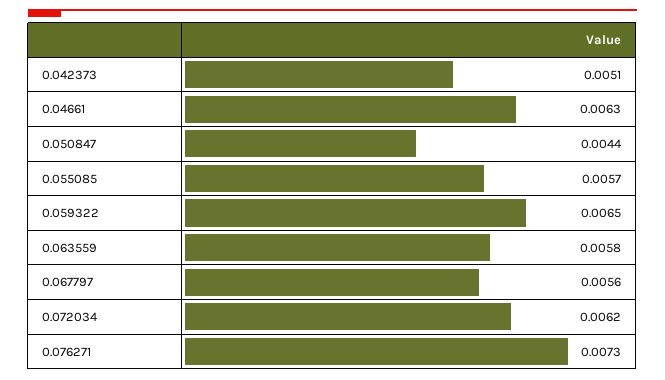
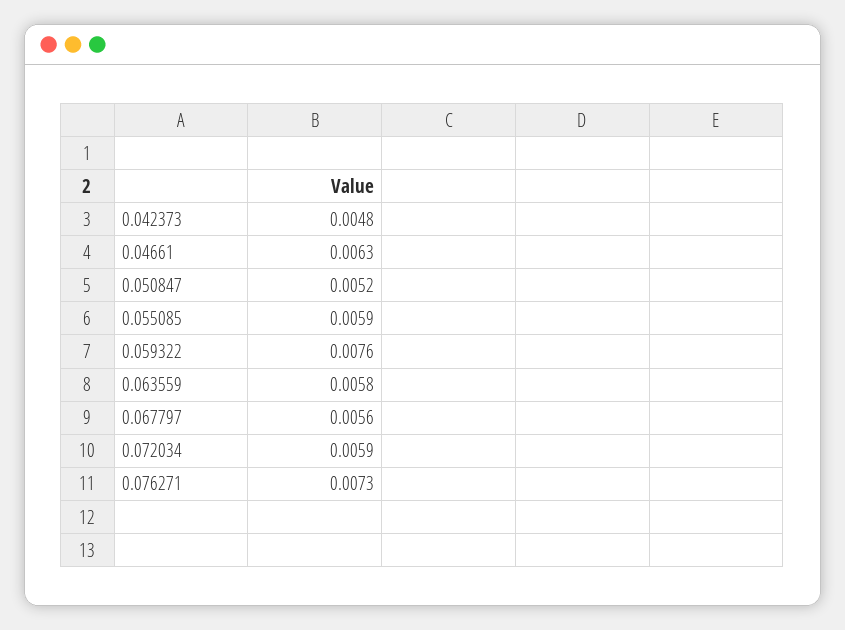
0.042373: 0.0051 -> 0.0048
0.050847: 0.0044 -> 0.0052
0.055085: 0.0057 -> 0.0059
0.059322: 0.0065 -> 0.0076
0.072034: 0.0062 -> 0.0059

